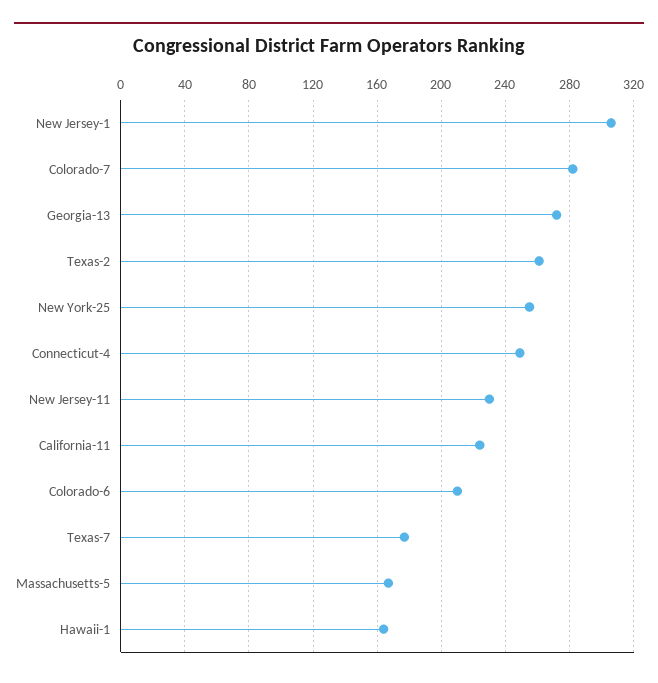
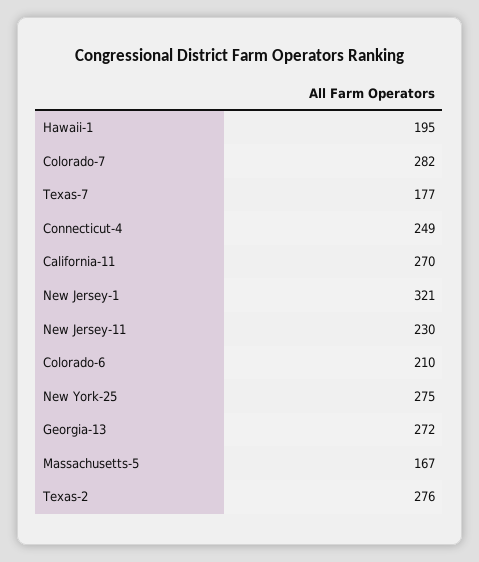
New Jersey-1: 305 -> 321
Texas-2: 260 -> 276
New York-25: 255 -> 275
California-11: 225 -> 270
Hawaii-1: 165 -> 195

